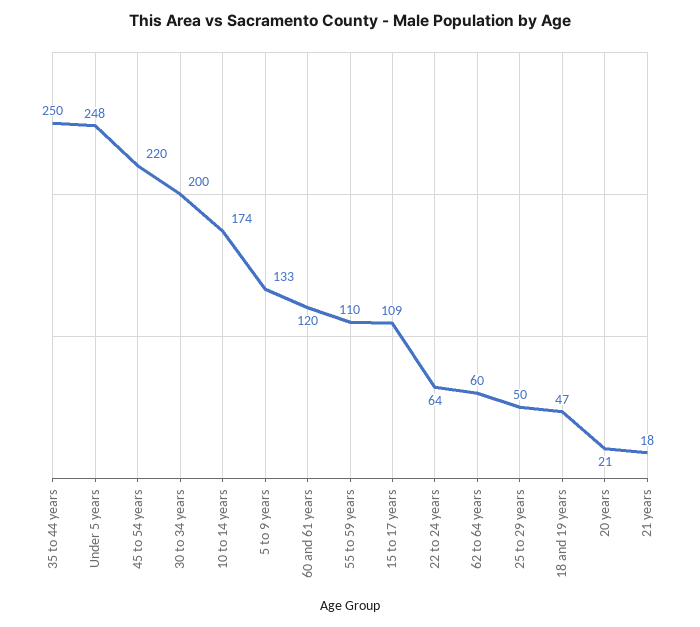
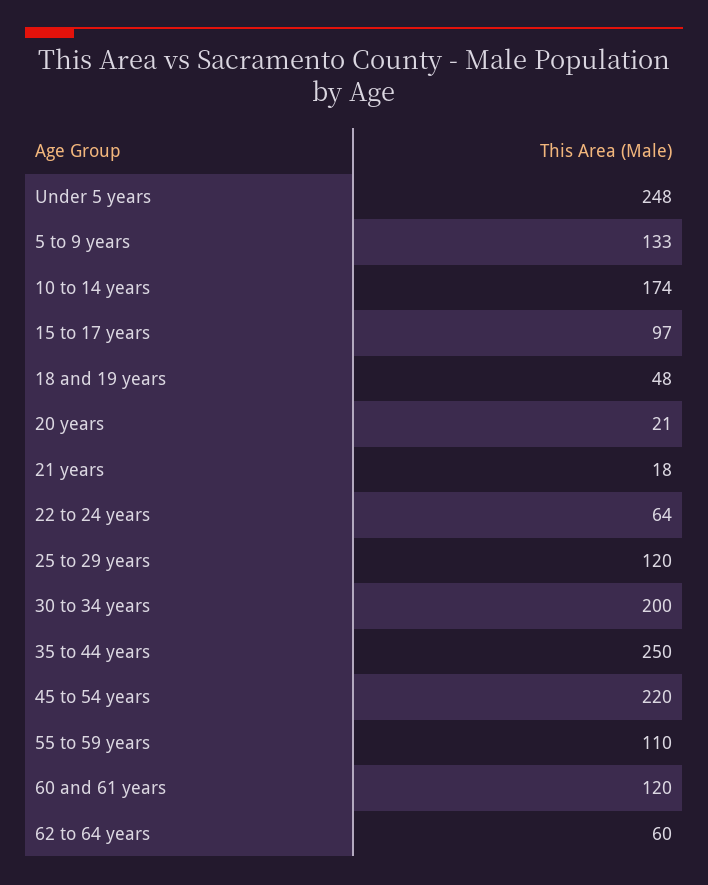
15 to 17 years: 109 -> 97
25 to 29 years: 50 -> 120
18 and 19 years: 47 -> 48

